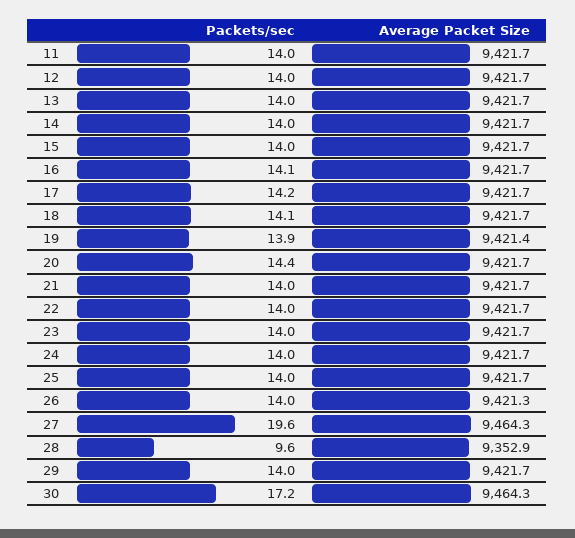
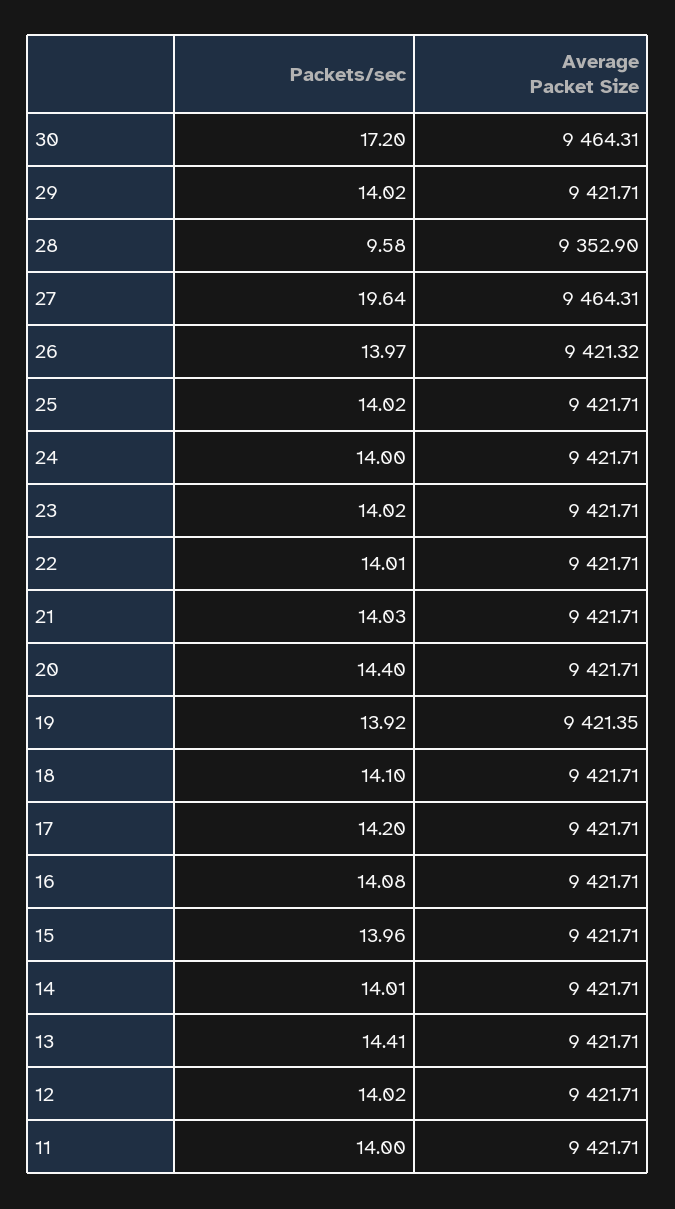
Packets/sec, 13: 14 -> 14.41

